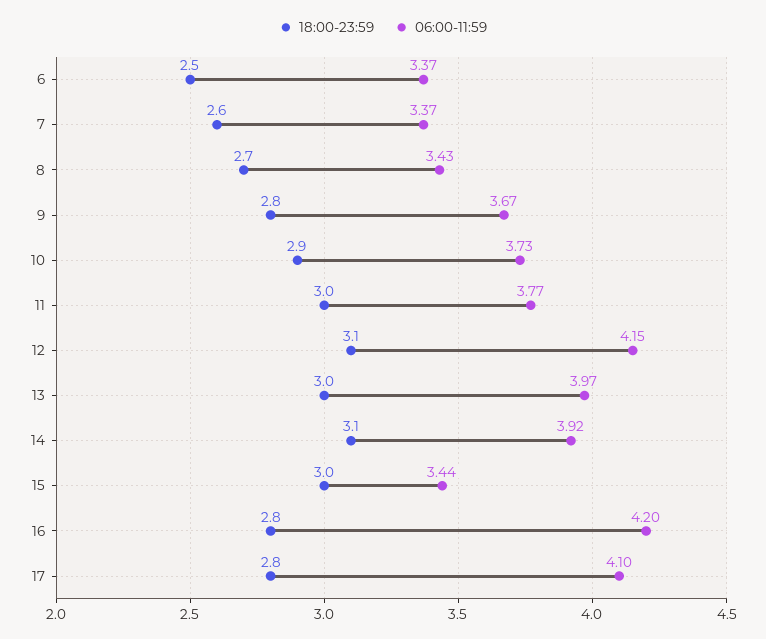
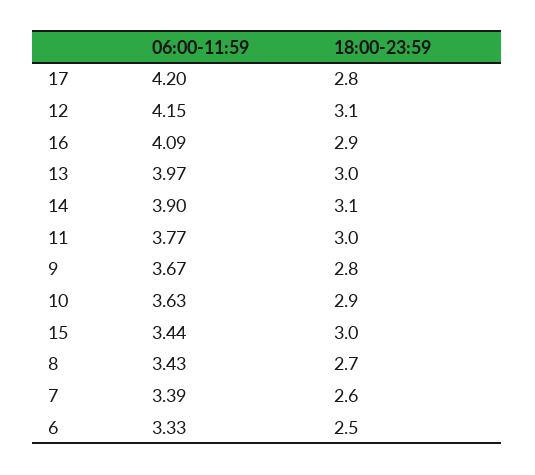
06:00-11:59, 6: 3.37 -> 3.33
06:00-11:59, 7: 3.37 -> 3.39
06:00-11:59, 10: 3.73 -> 3.63
06:00-11:59, 14: 3.92 -> 3.9
18:00-23:59, 16: 2.8 -> 2.9
06:00-11:59, 16: 4.2 -> 4.09
06:00-11:59, 17: 4.1 -> 4.2

